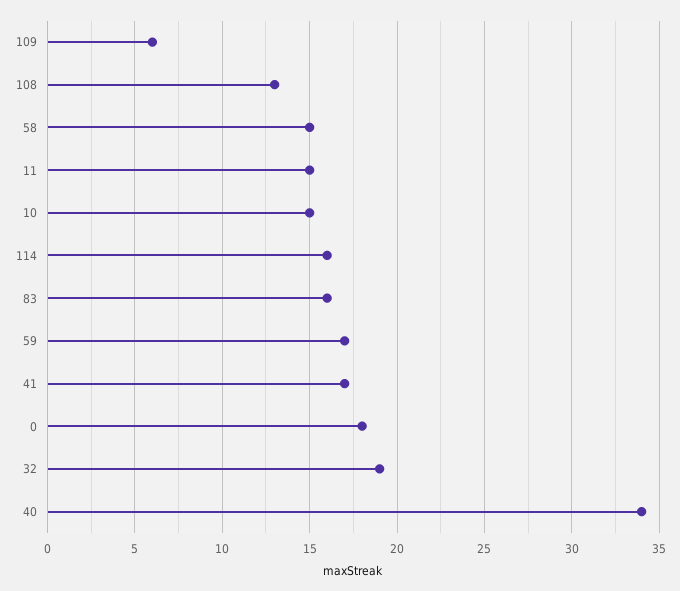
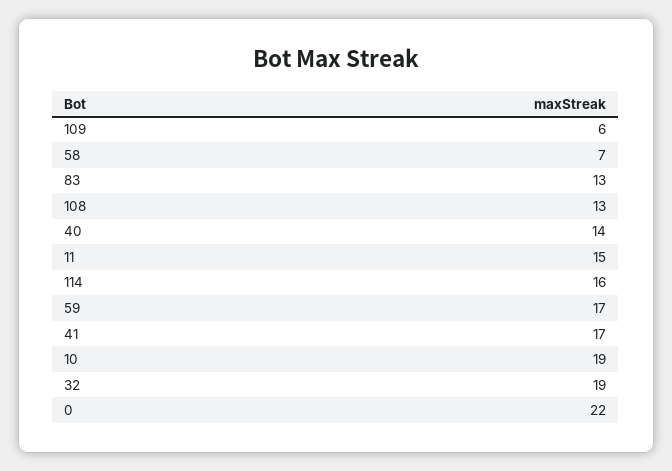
58: 15 -> 7
10: 15 -> 19
83: 16 -> 13
0: 18 -> 22
40: 34 -> 14

